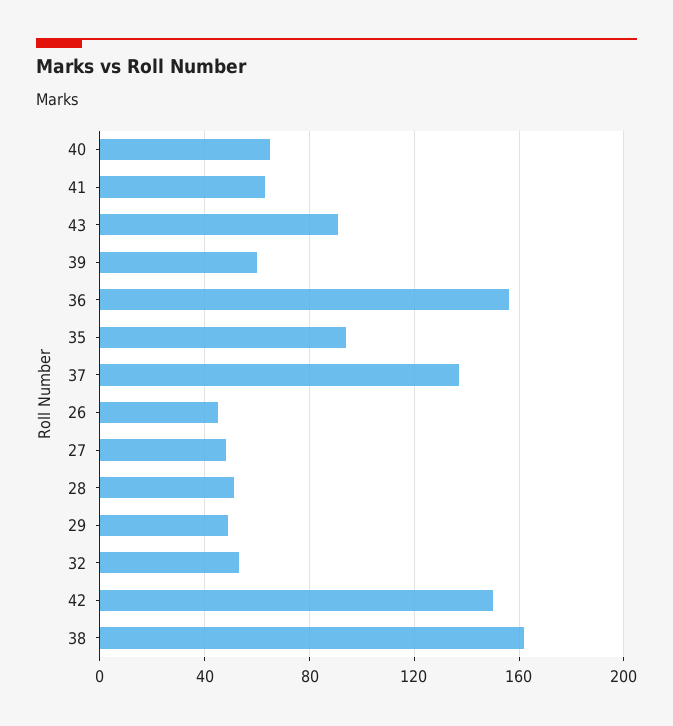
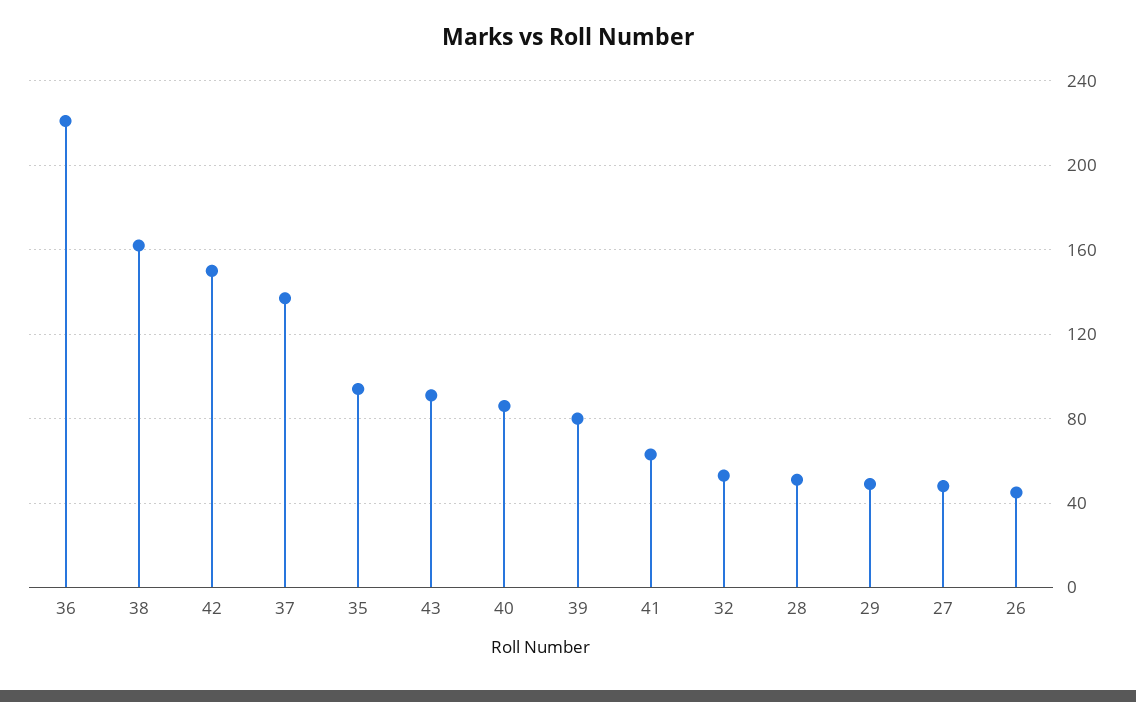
40: 65 -> 85
39: 60 -> 80
36: 155 -> 220

